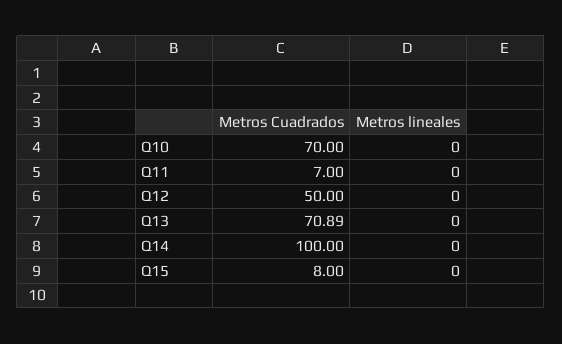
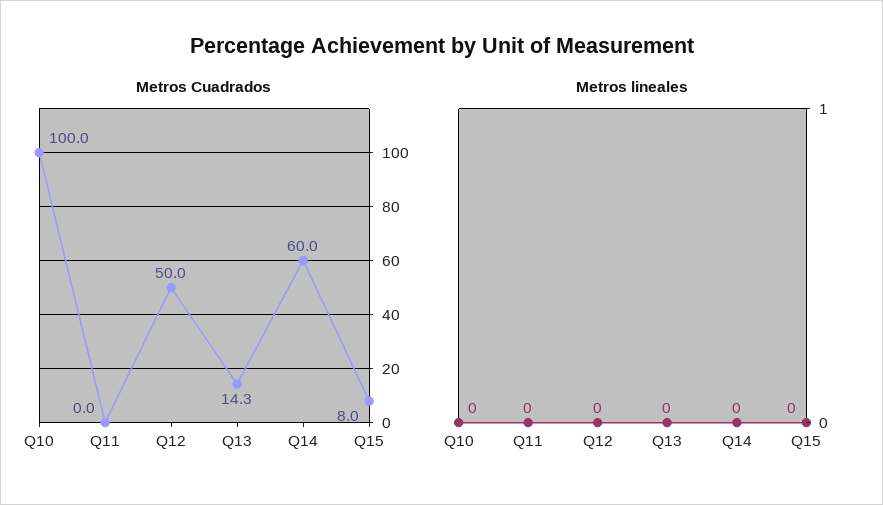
Metros Cuadrados, Q10: 70 -> 100
Metros Cuadrados, Q11: 7 -> 0
Metros Cuadrados, Q13: 70.89 -> 14.3
Metros Cuadrados, Q14: 100 -> 60

